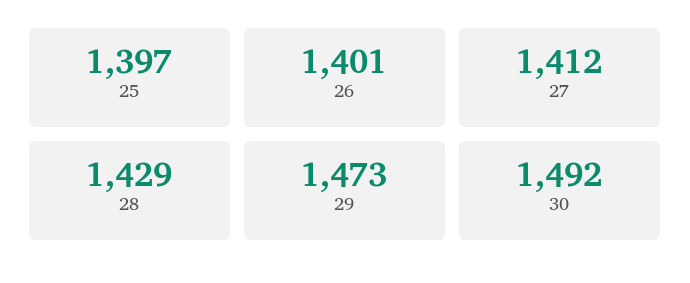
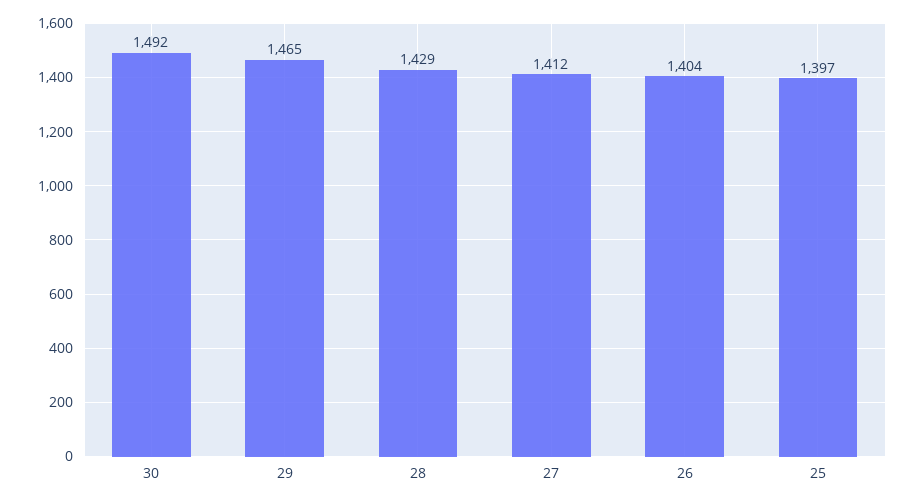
26: 1401 -> 1404
29: 1473 -> 1465

